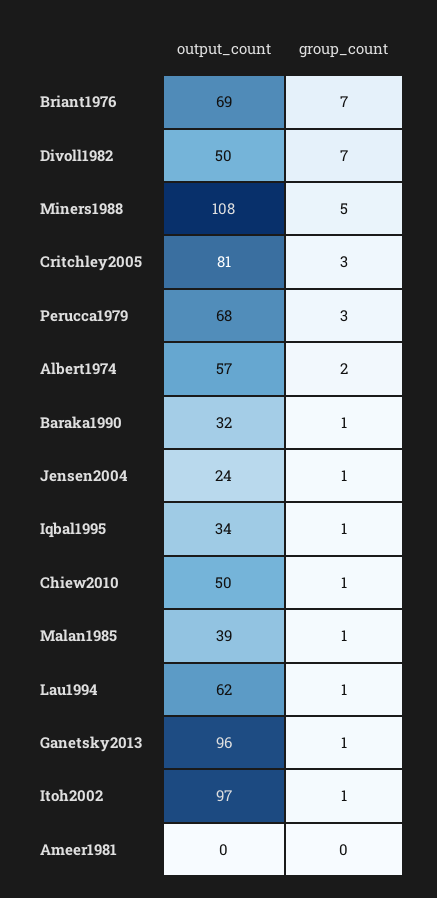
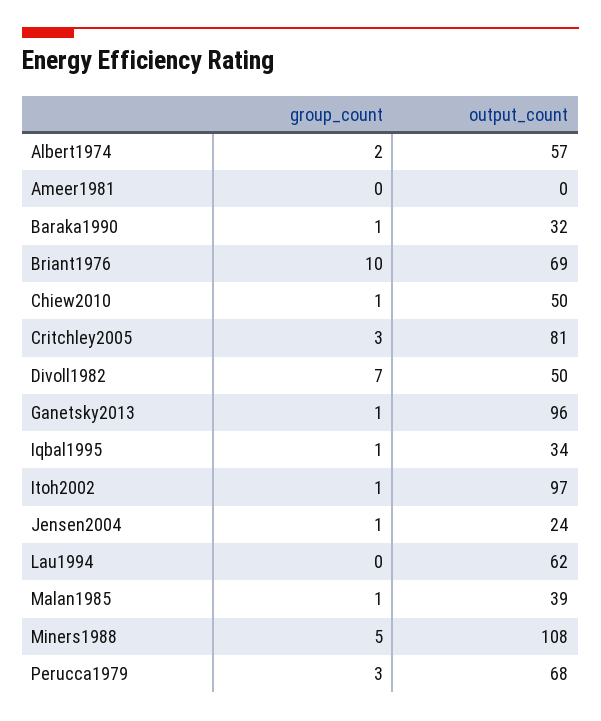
group_count, Briant1976: 7 -> 10
group_count, Lau1994: 1 -> 0

